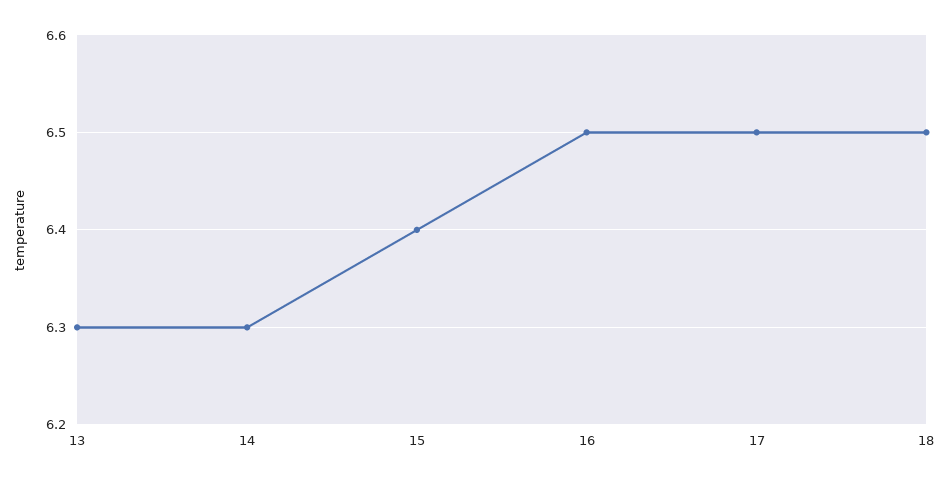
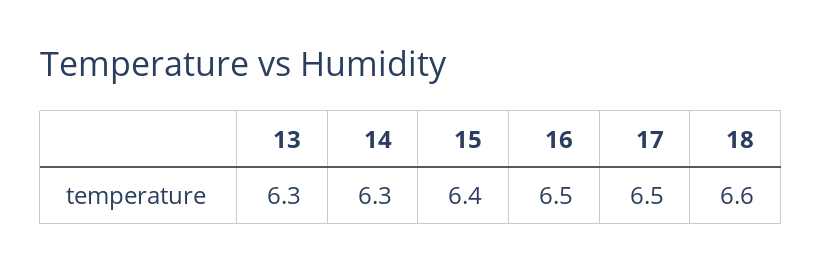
18: 6.5 -> 6.6

